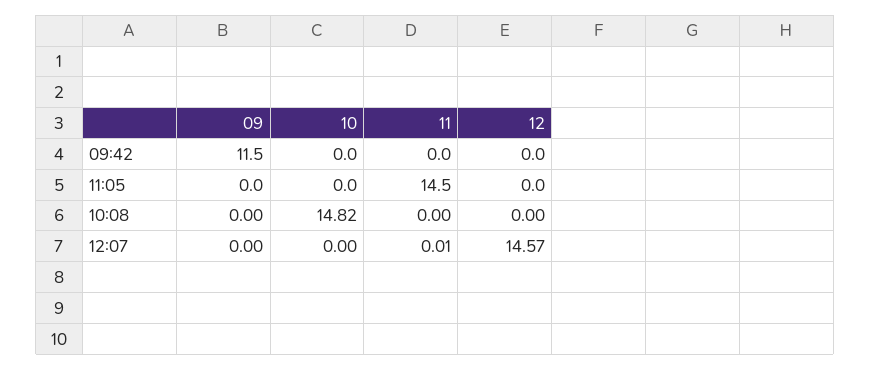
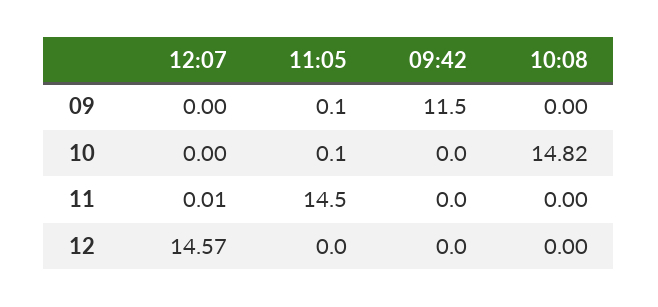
09, 11:05: 0 -> 0.1
10, 11:05: 0 -> 0.1

